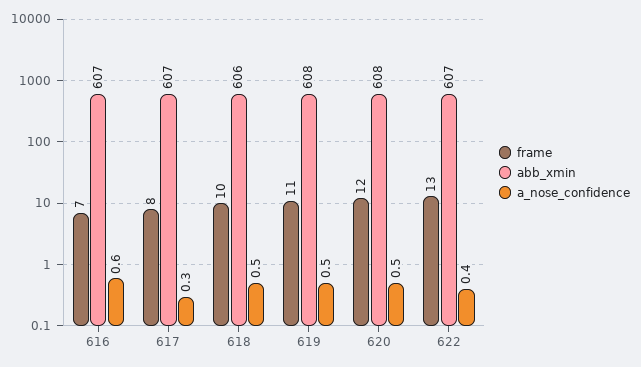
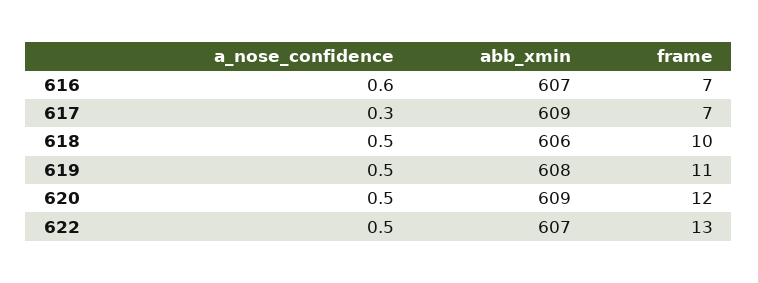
frame, 617: 8 -> 7
abb_xmin, 617: 607 -> 609
abb_xmin, 620: 608 -> 609
a_nose_confidence, 622: 0.4 -> 0.5

